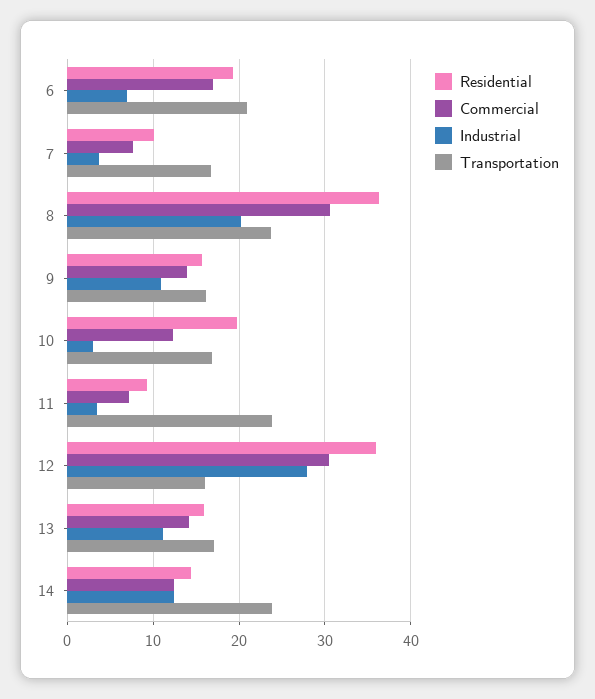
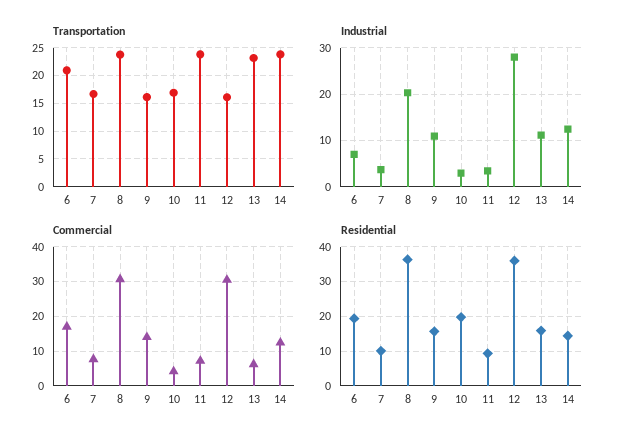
Commercial, 10: 12 -> 4
Commercial, 13: 14 -> 6
Transportation, 13: 17 -> 22.5

